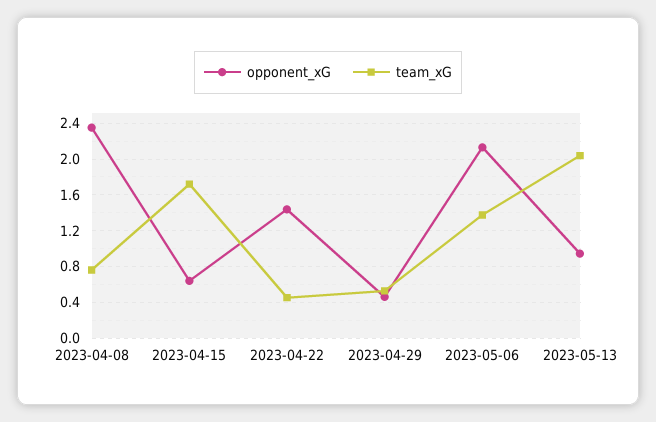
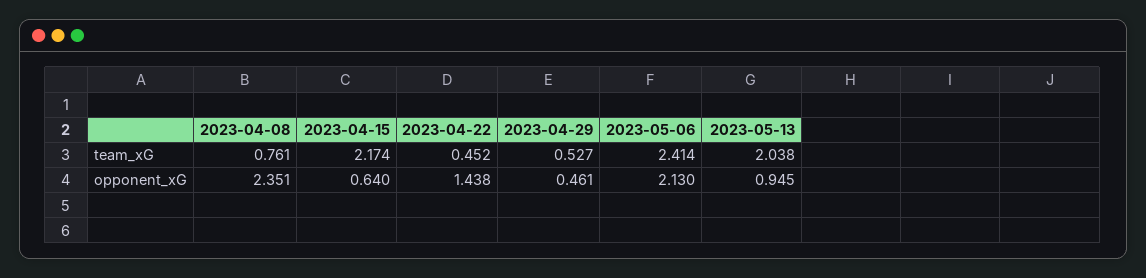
team_xG, 2023-04-15: 1.7 -> 2.174
team_xG, 2023-05-06: 1.4 -> 2.414

